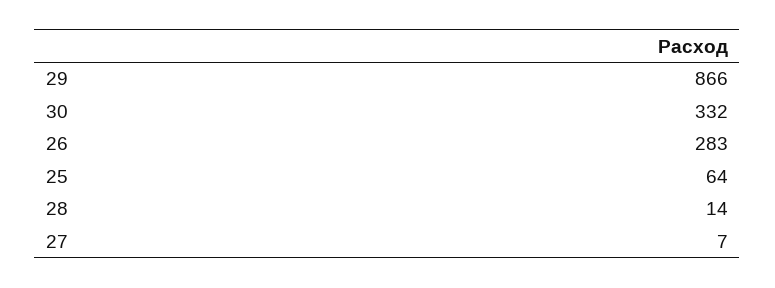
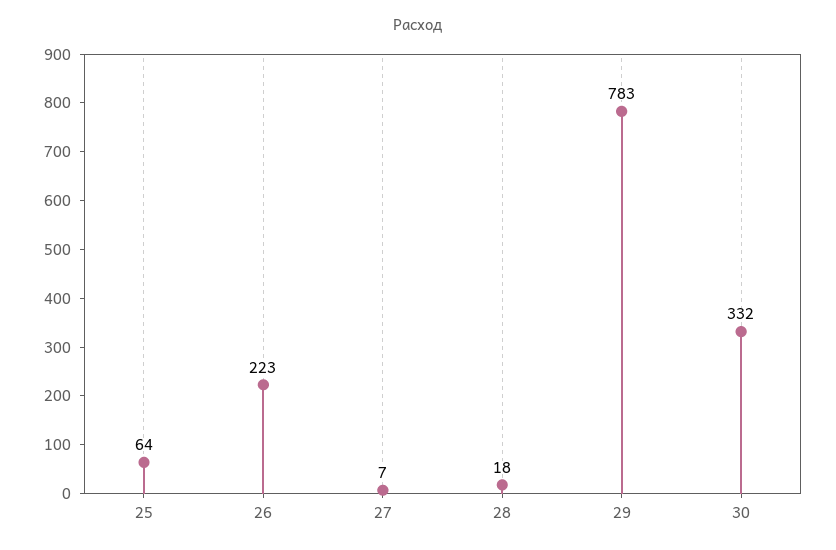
29: 866 -> 783
26: 283 -> 223
28: 14 -> 18

